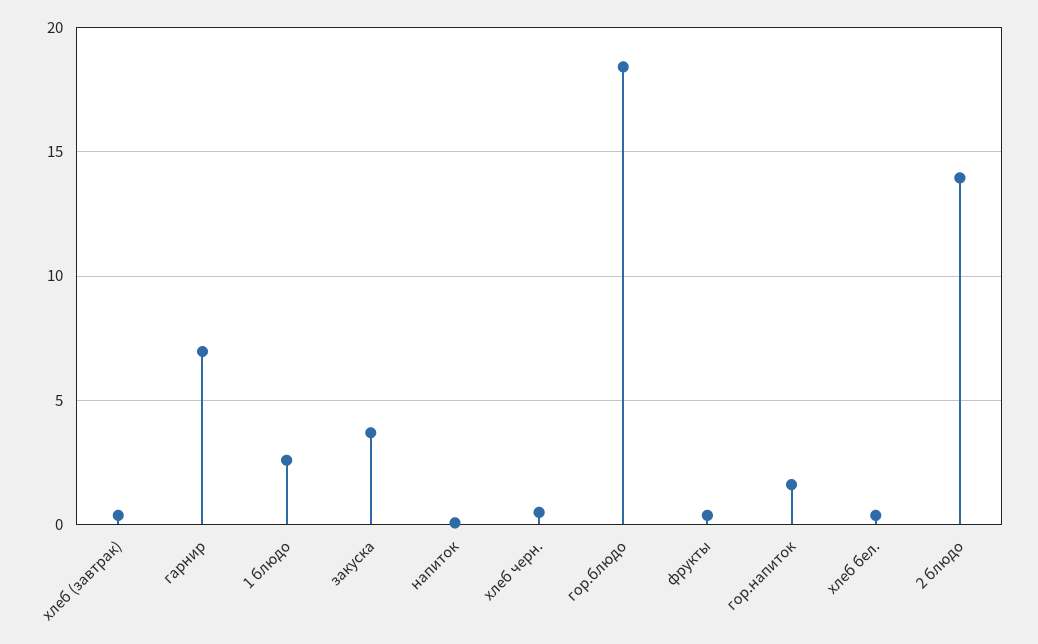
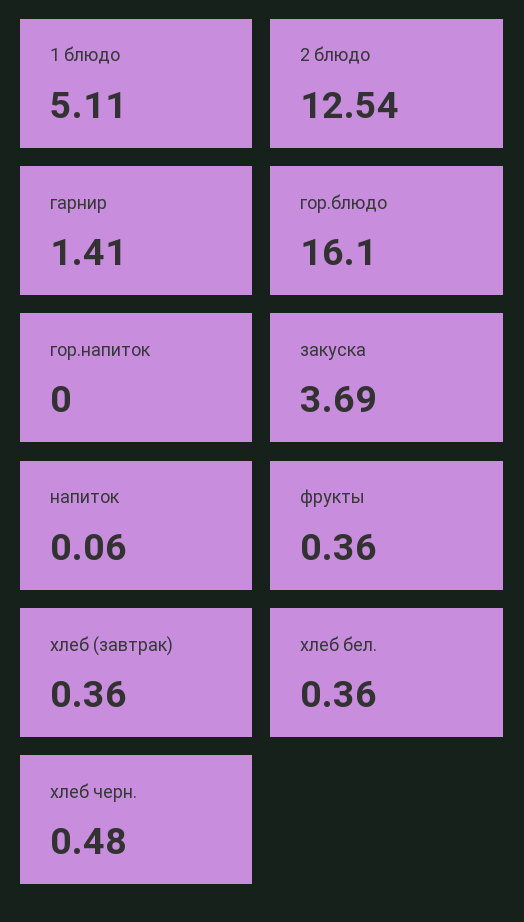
гарнир: 7 -> 1.41
1 блюдо: 2.5 -> 5.11
гор.блюдо: 18.5 -> 16.1
гор.напиток: 1.5 -> 0
2 блюдо: 14 -> 12.54

